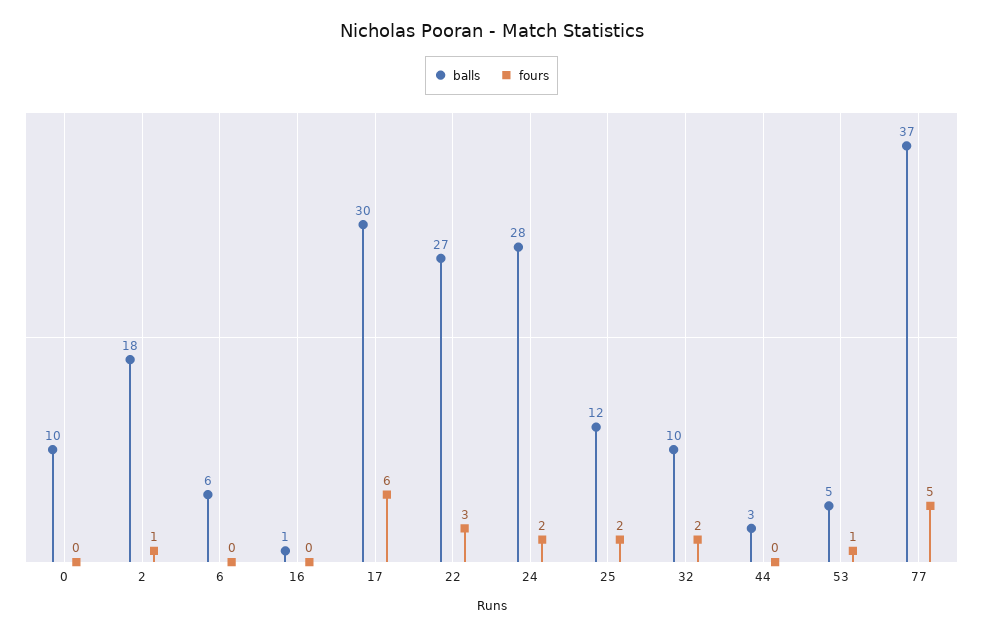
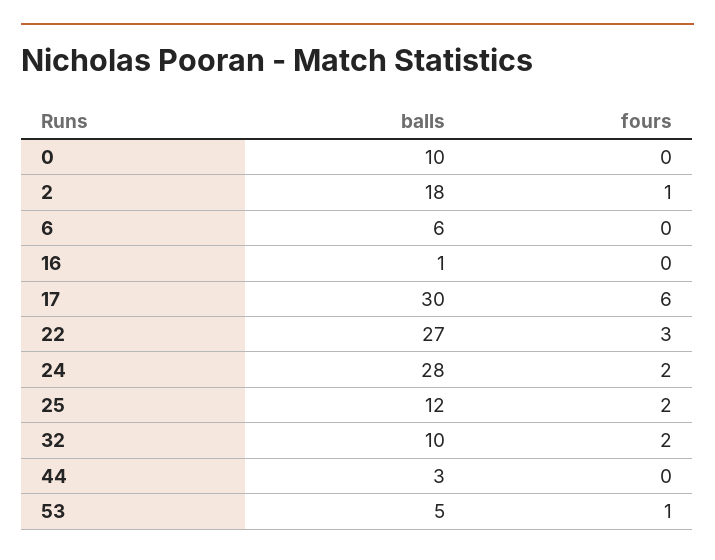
balls, 77: 37 -> none
fours, 77: 5 -> none

